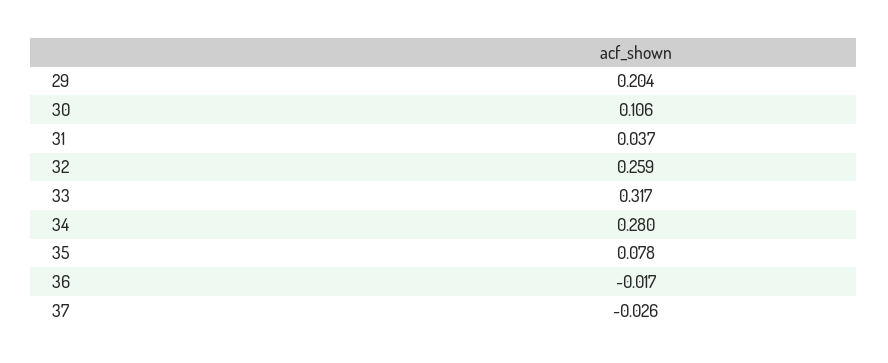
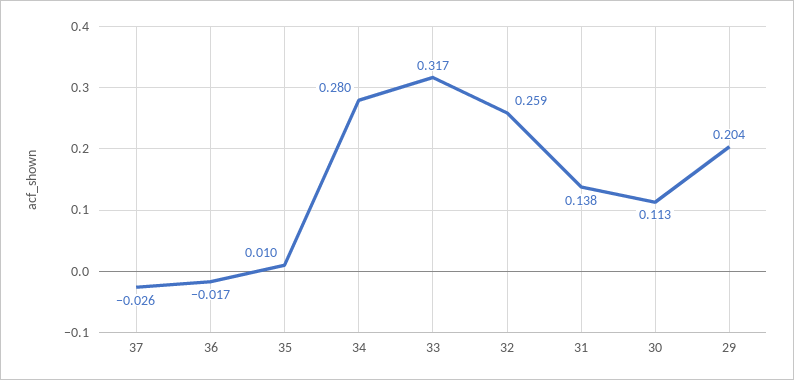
30: 0.106 -> 0.113
31: 0.037 -> 0.138
35: 0.078 -> 0.01

